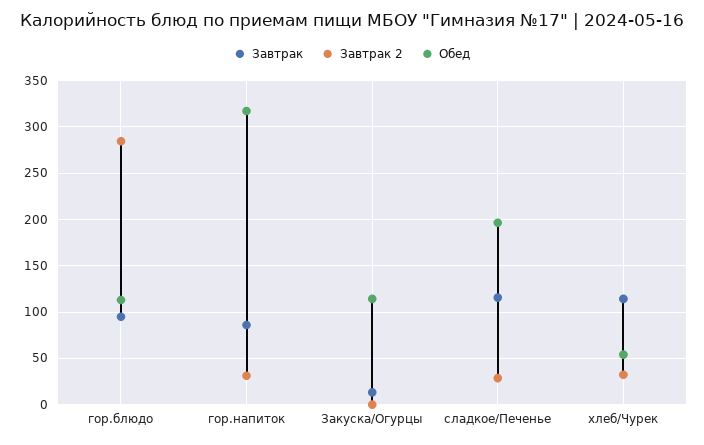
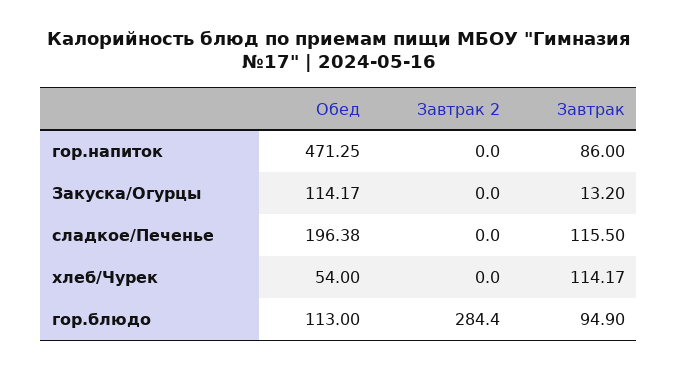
Завтрак 2, гор.напиток: 30 -> 0
Обед, гор.напиток: 320 -> 471.25
Завтрак 2, сладкое/Печенье: 30 -> 0
Завтрак 2, хлеб/Чурек: 30 -> 0

